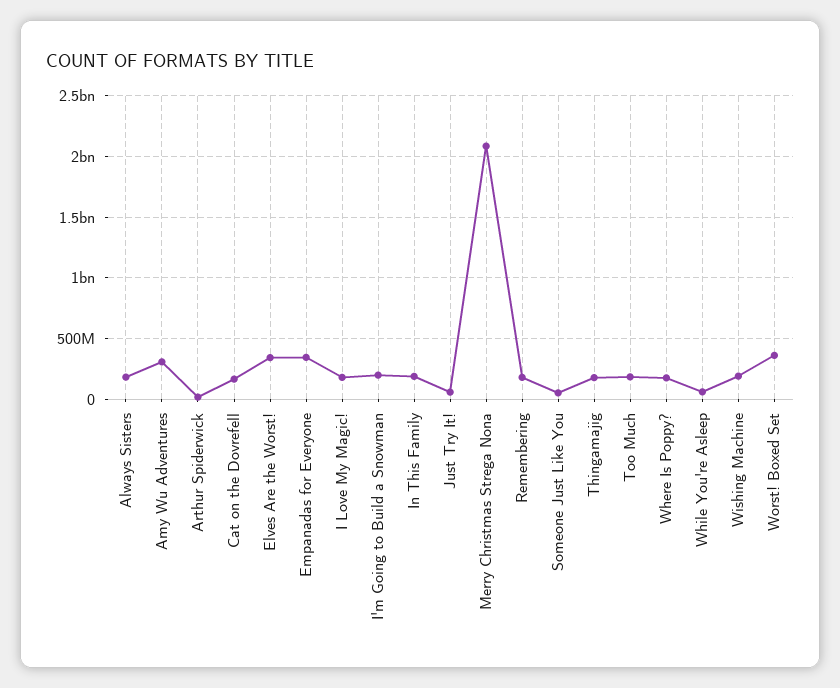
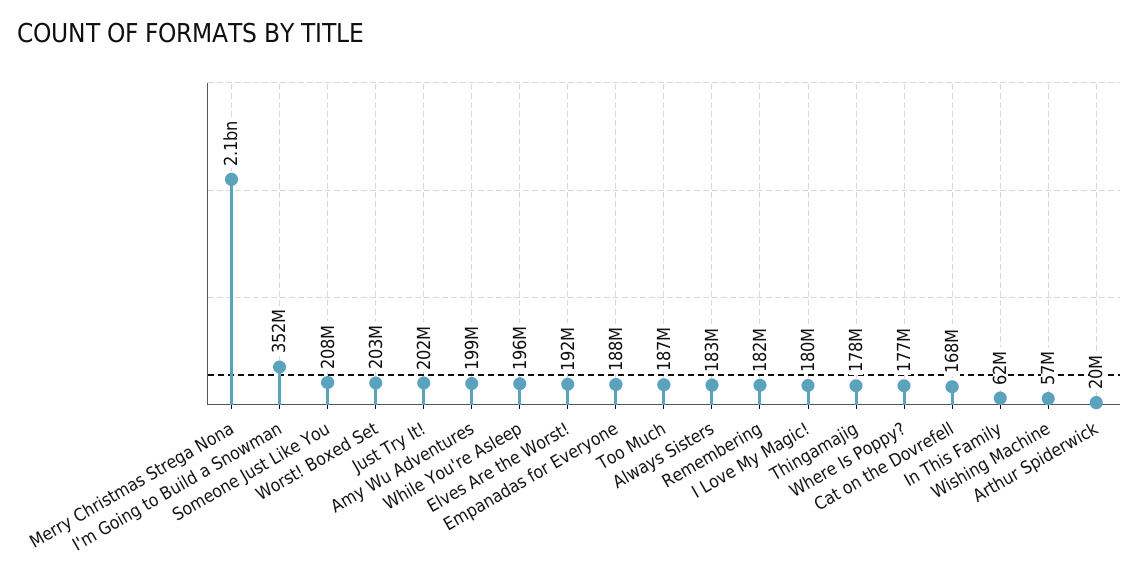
Amy Wu Adventures: 300000000 -> 199000000
Elves Are the Worst!: 350000000 -> 192000000
Empanadas for Everyone: 350000000 -> 188000000
I'm Going to Build a Snowman: 200000000 -> 352000000
In This Family: 200000000 -> 62000000
Just Try It!: 50000000 -> 202000000
Someone Just Like You: 50000000 -> 208000000
While You're Asleep: 50000000 -> 196000000
Wishing Machine: 200000000 -> 57000000
Worst! Boxed Set: 350000000 -> 203000000

